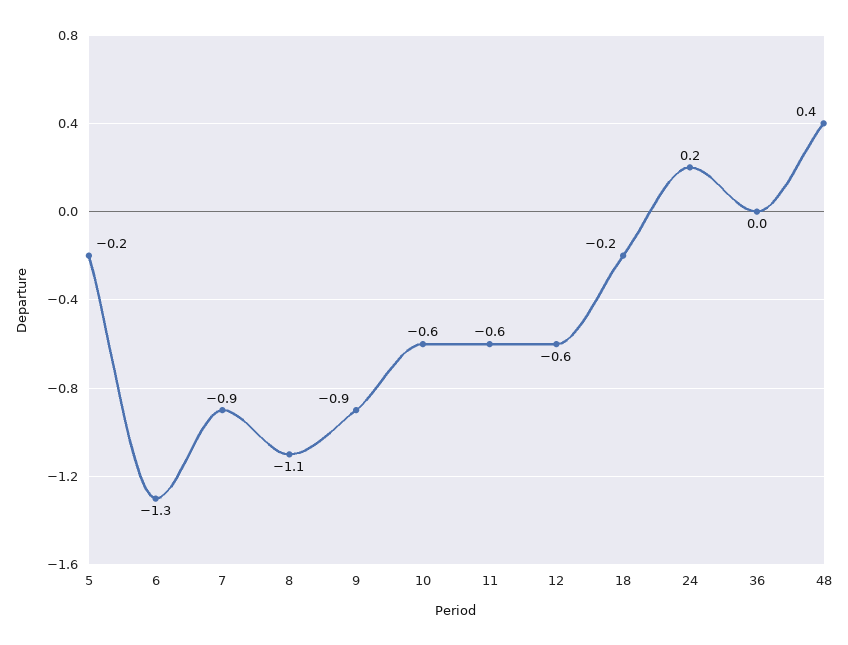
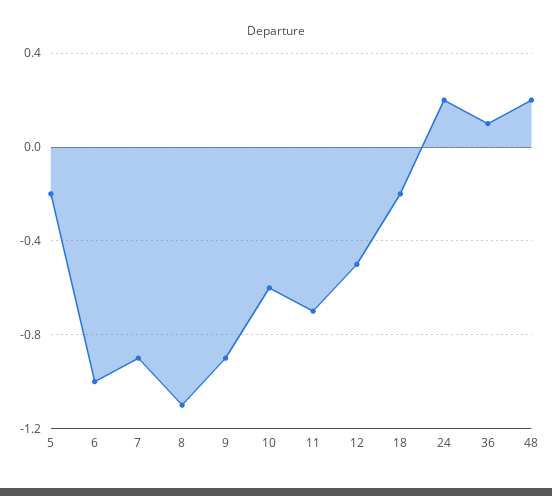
6: -1.3 -> -1
11: -0.6 -> -0.7
12: -0.6 -> -0.5
36: 0 -> 0.1
48: 0.4 -> 0.2

